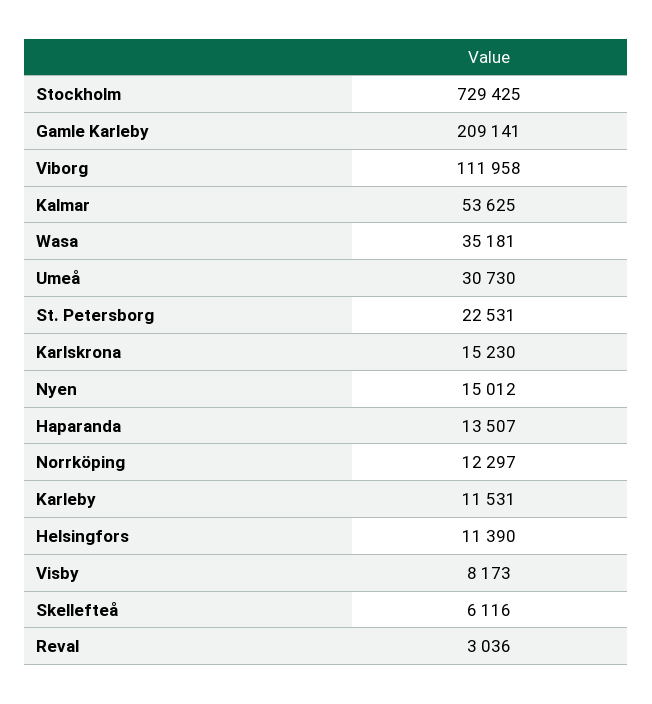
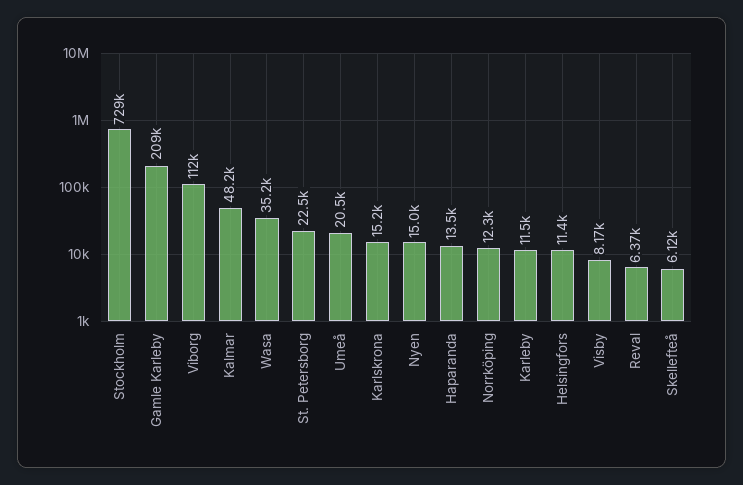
Kalmar: 53625 -> 48200
Umeå: 30730 -> 20500
Reval: 3036 -> 6370

